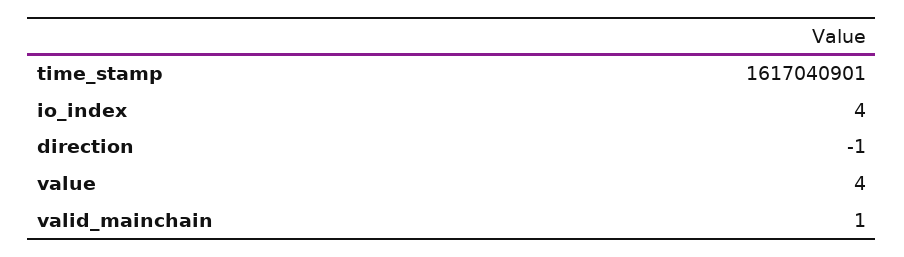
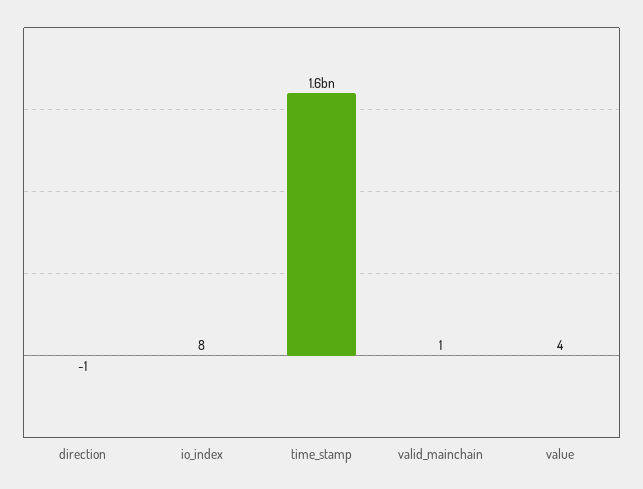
io_index: 4 -> 8

